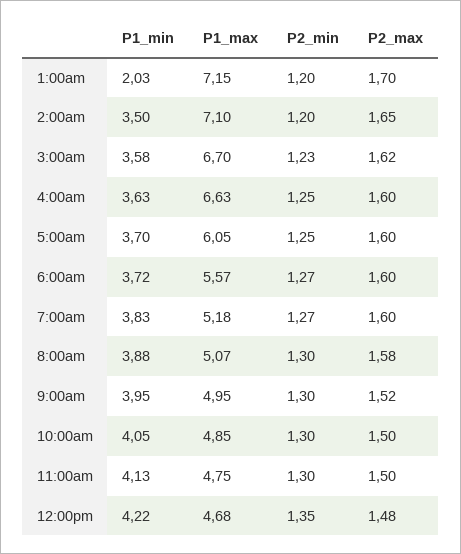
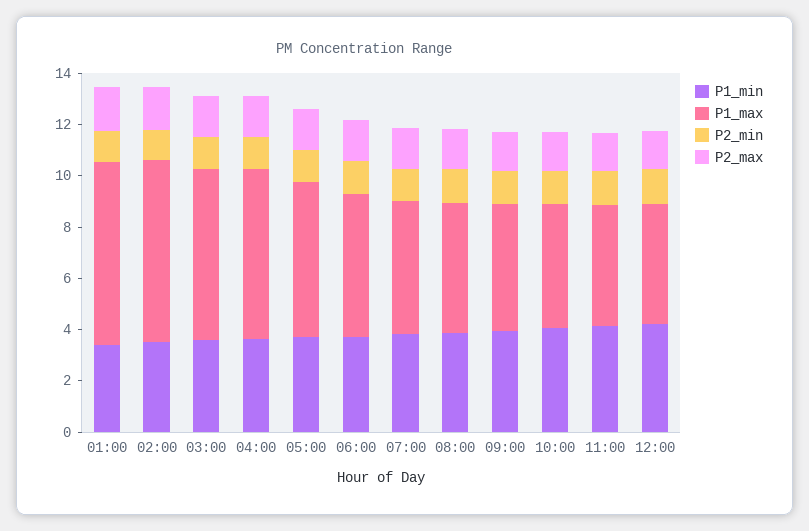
P1_min, 1:00am: 2.03 -> 3.5

